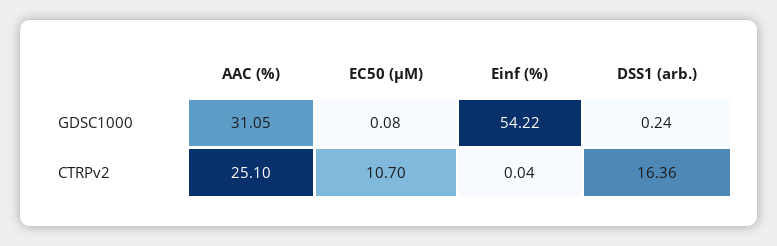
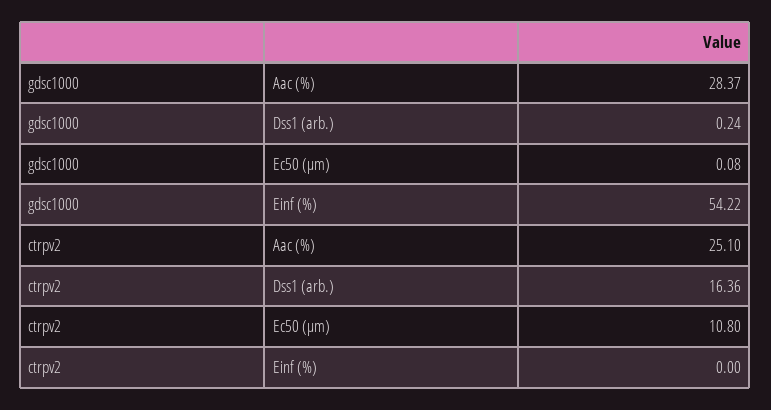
AAC (%), GDSC1000: 31.05 -> 28.37
EC50 (µM), CTRPv2: 10.7 -> 10.8
Einf (%), CTRPv2: 0.04 -> 0

